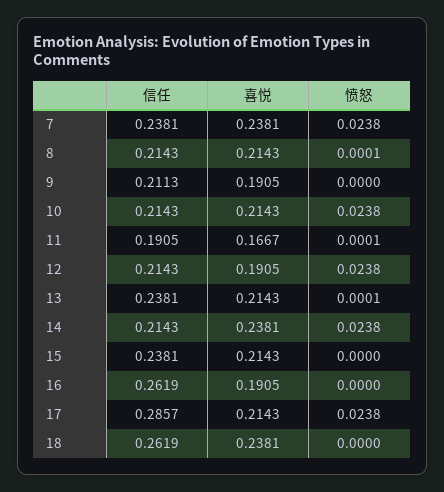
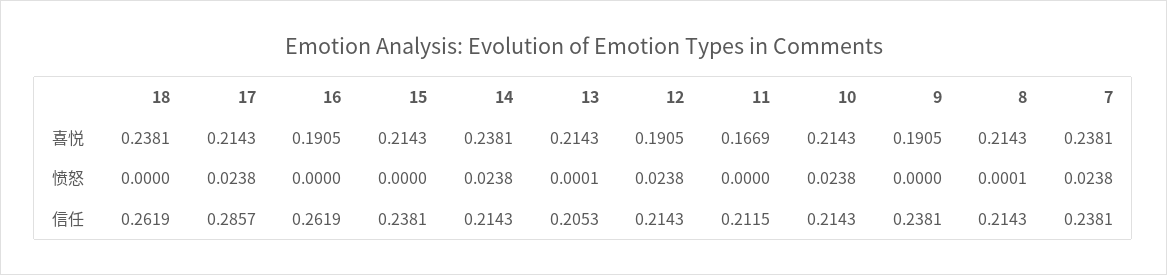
信任, 9: 0.2113 -> 0.2381
信任, 11: 0.1905 -> 0.2115
喜悦, 11: 0.1667 -> 0.1669
愤怒, 11: 0.0001 -> 0
信任, 13: 0.2381 -> 0.2053

